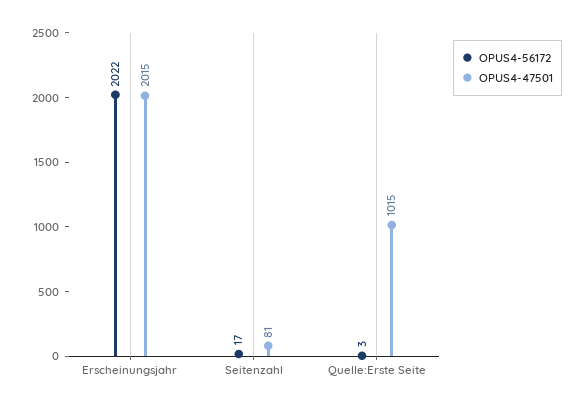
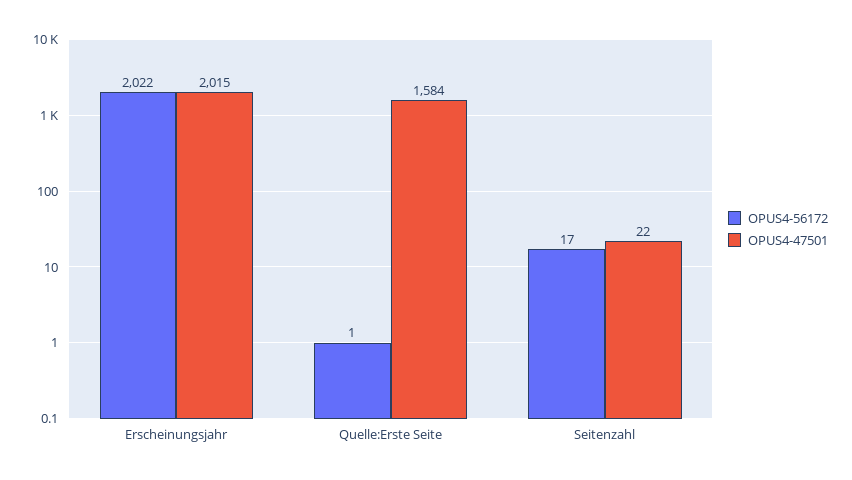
OPUS4-47501, Seitenzahl: 81 -> 22
OPUS4-56172, Quelle:Erste Seite: 3 -> 1
OPUS4-47501, Quelle:Erste Seite: 1015 -> 1584

